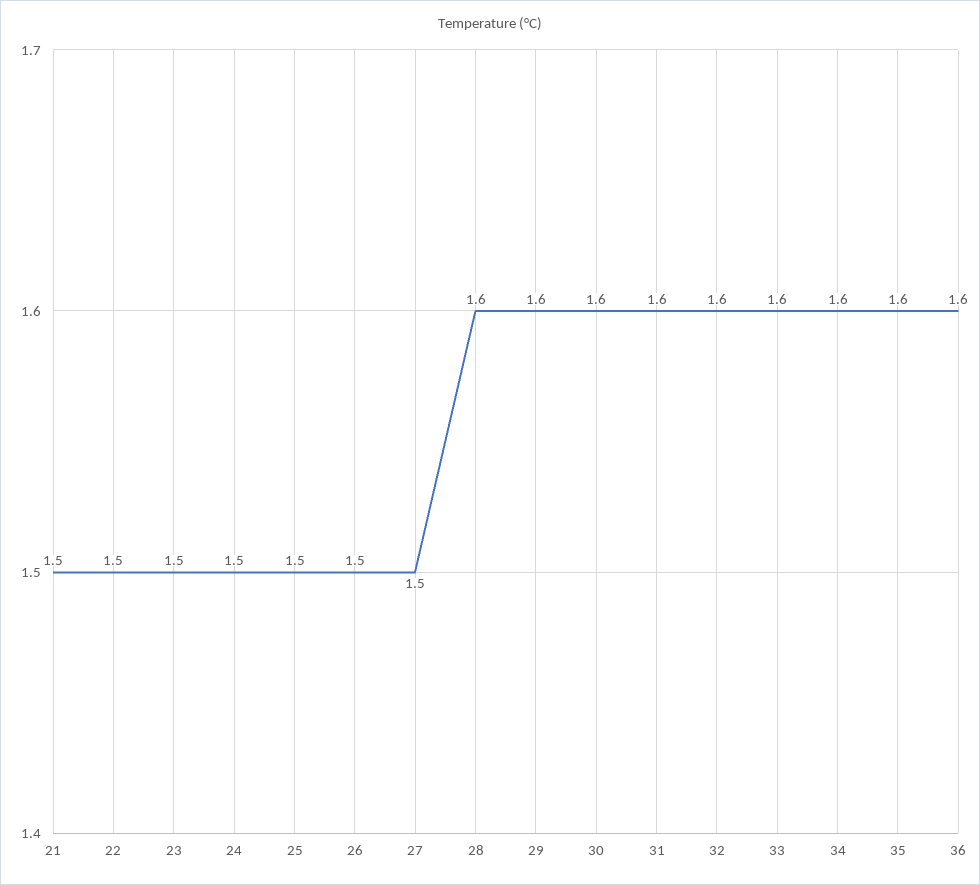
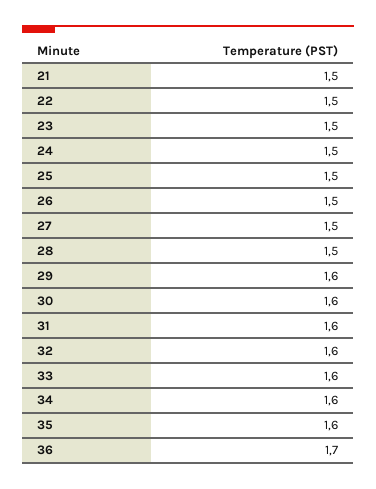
28: 1.6 -> 1.5
36: 1.6 -> 1.7

